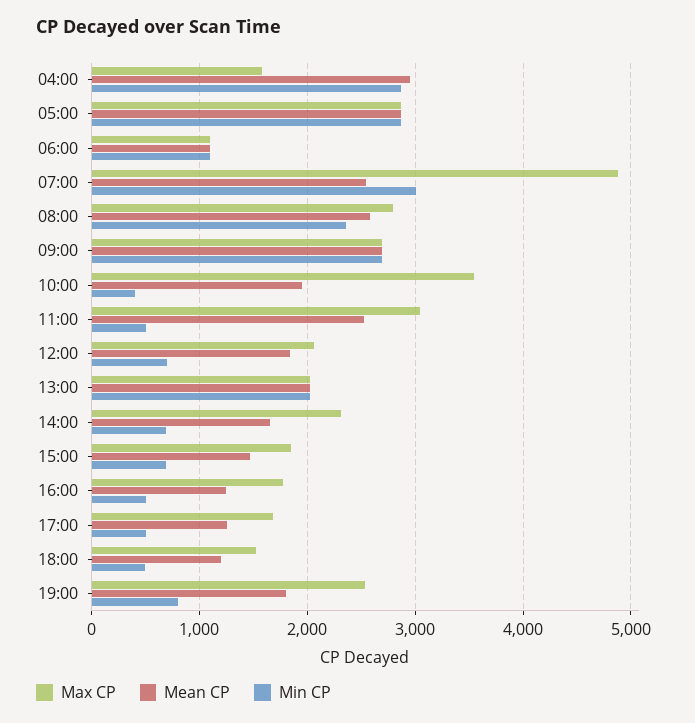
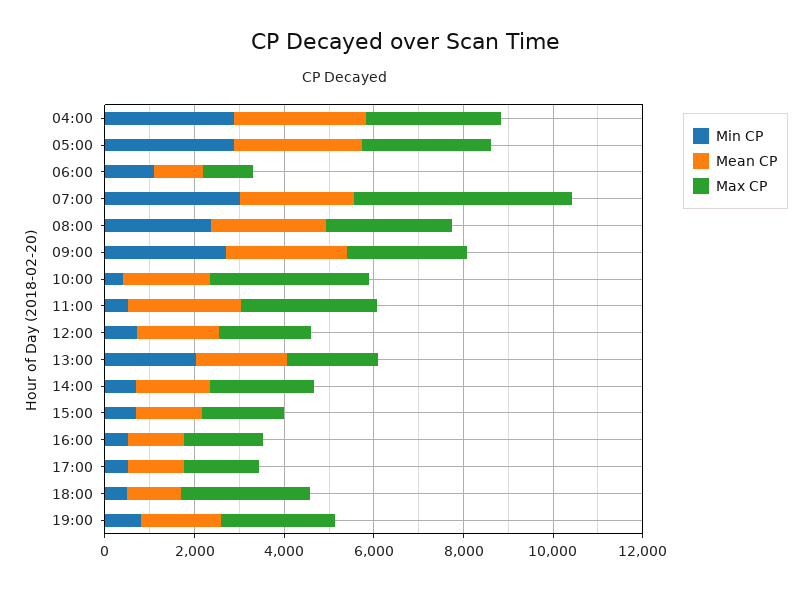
Max CP, 04:00: 1600 -> 3000
Max CP, 18:00: 1500 -> 3000

